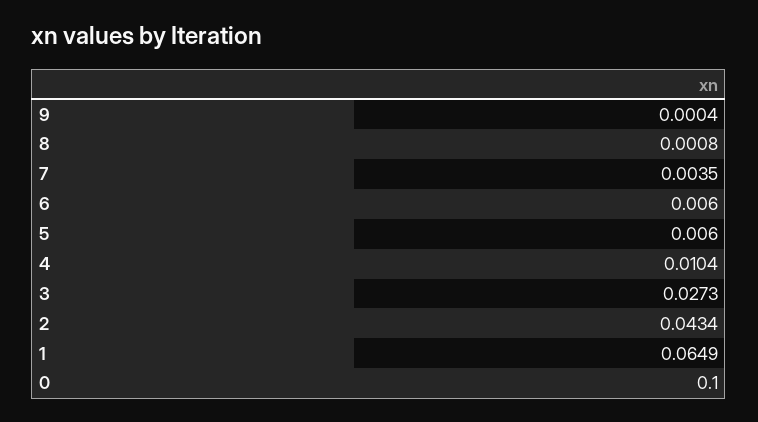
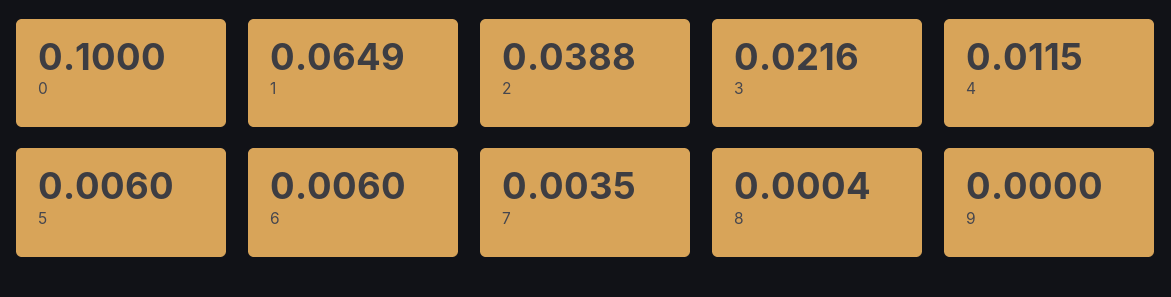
9: 0.0004 -> 0
8: 0.0008 -> 0.0004
4: 0.0104 -> 0.0115
3: 0.0273 -> 0.0216
2: 0.0434 -> 0.0388

